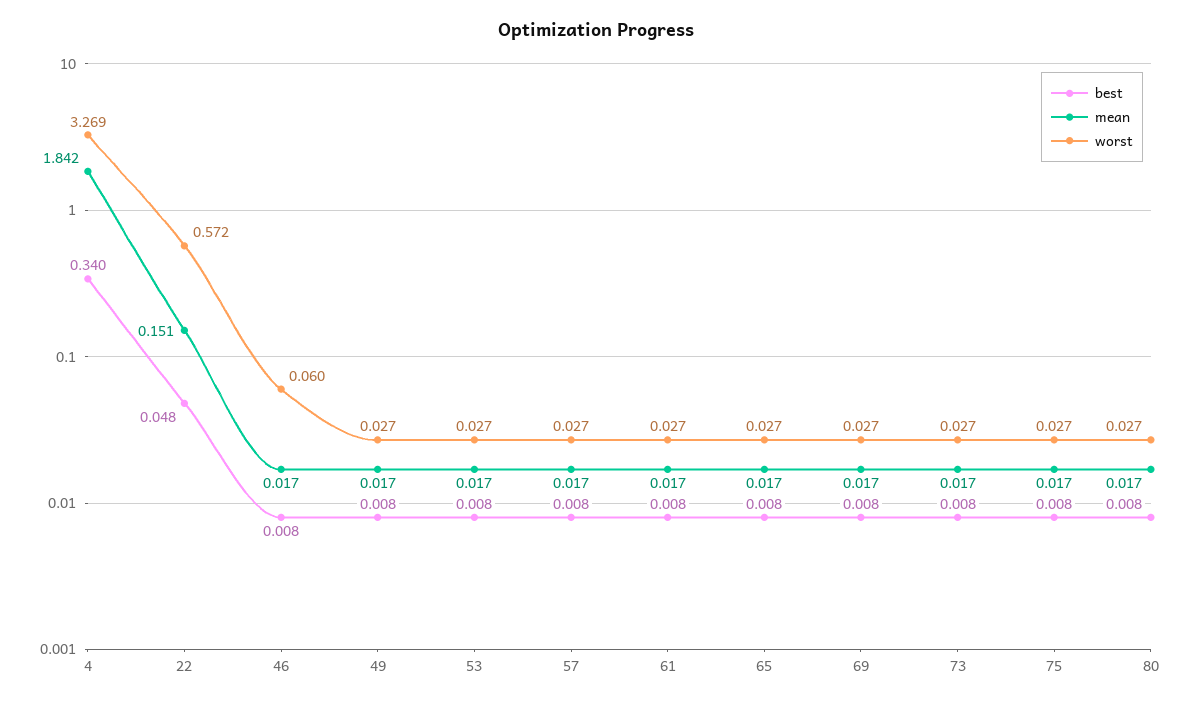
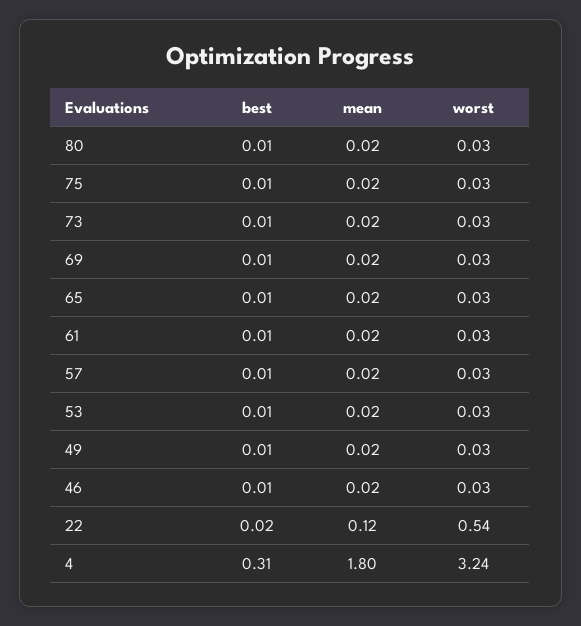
best, 4: 0.34 -> 0.31
mean, 4: 1.842 -> 1.8
worst, 4: 3.269 -> 3.24
best, 22: 0.048 -> 0.02
mean, 22: 0.151 -> 0.12
worst, 22: 0.572 -> 0.54
worst, 46: 0.06 -> 0.03

